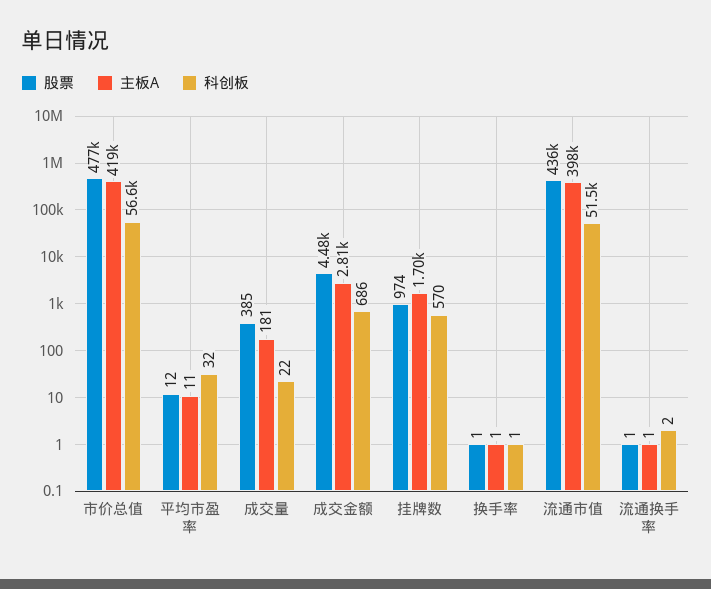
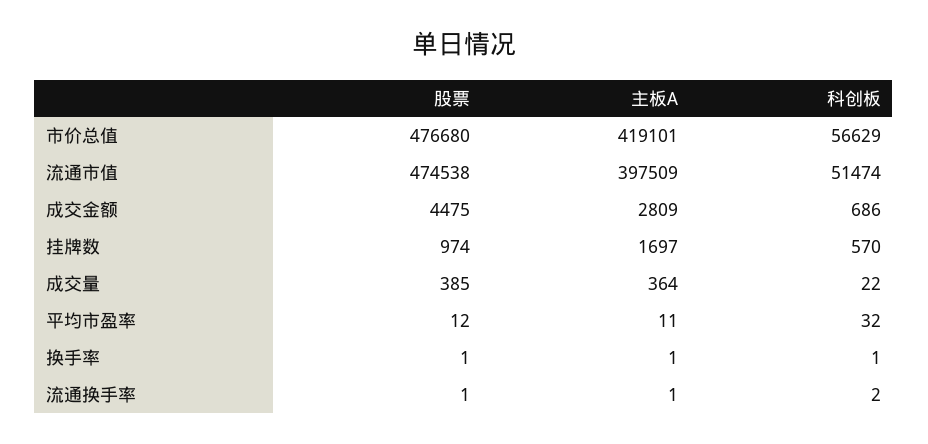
主板A, 成交量: 181 -> 364
股票, 流通市值: 436000 -> 474538

